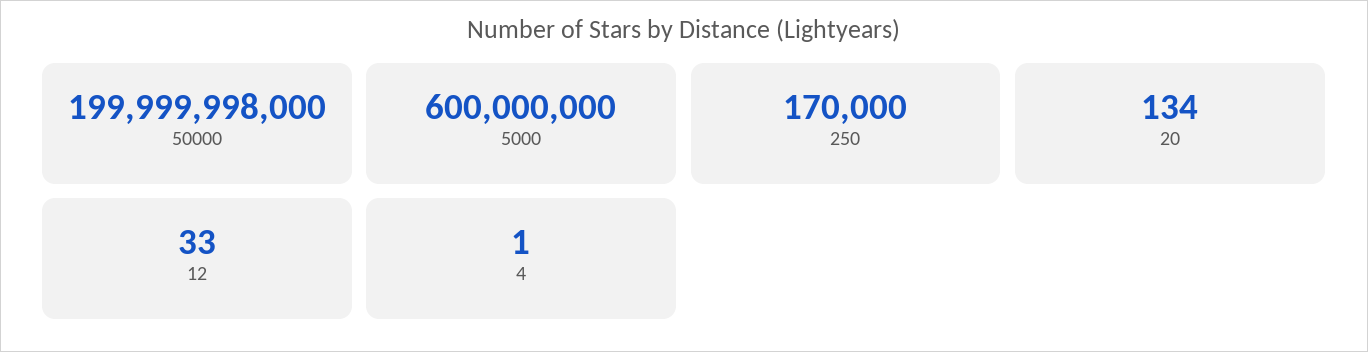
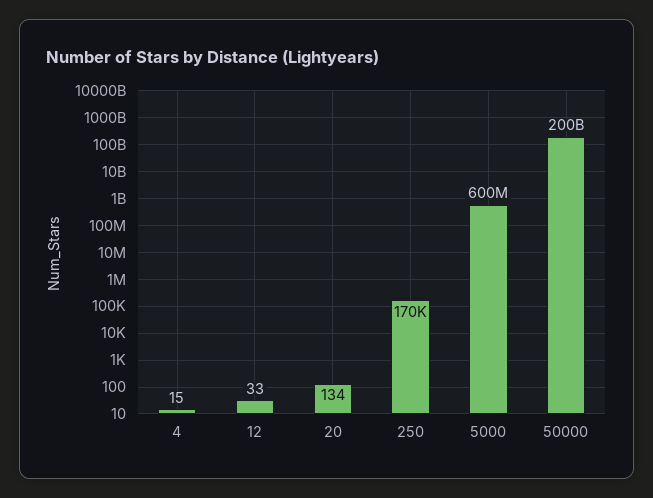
50000: 199999998000 -> 200000000000
4: 1 -> 15

